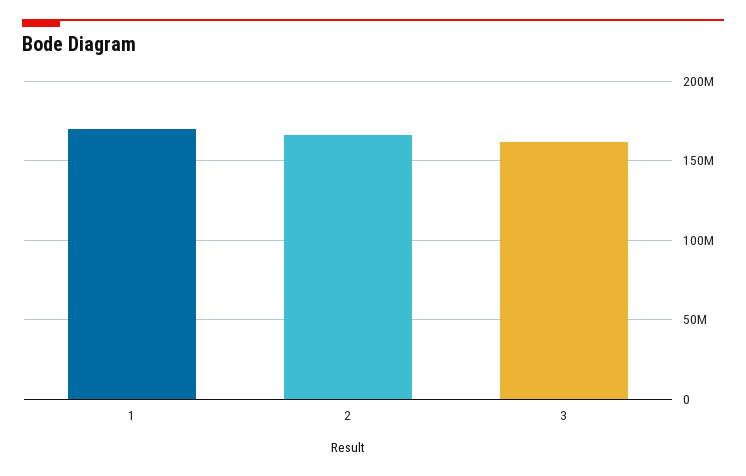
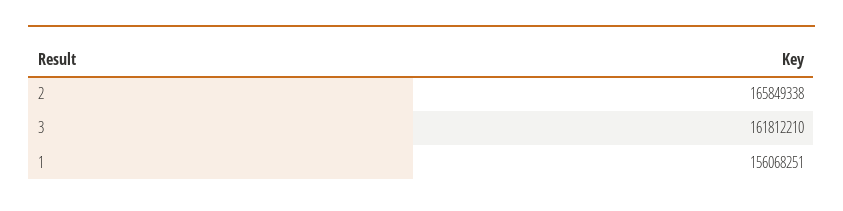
1: 170000000 -> 156068251

